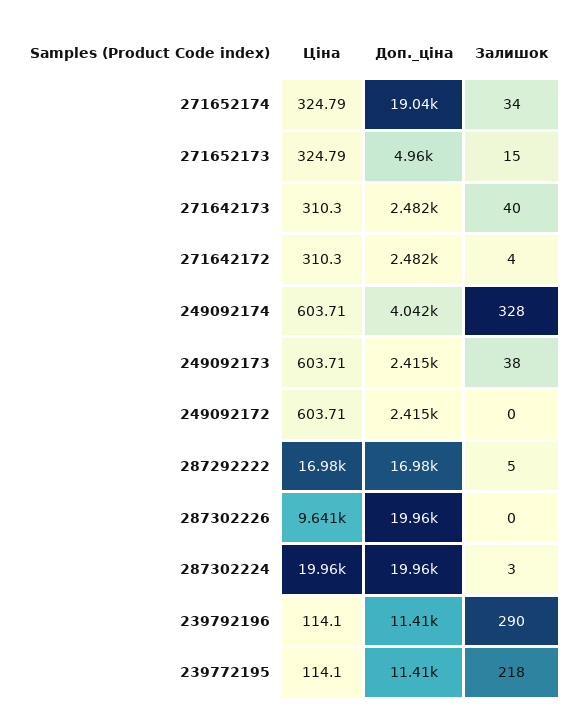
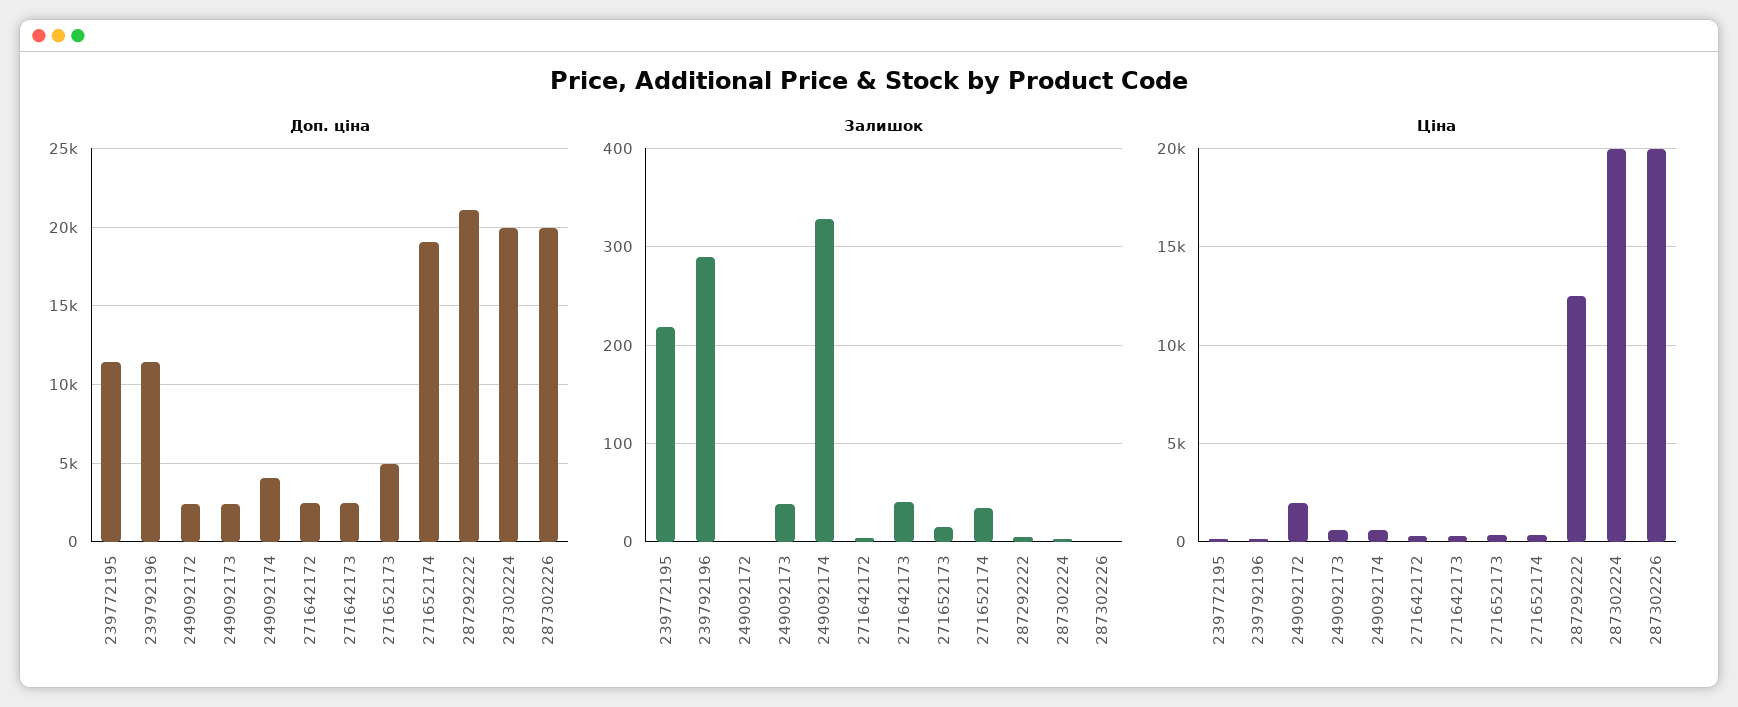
Ціна, 249092172: 603.71 -> 2000
Ціна, 287292222: 16980 -> 12500
Доп._ціна, 287292222: 16980 -> 21000
Ціна, 287302226: 9641 -> 20000

